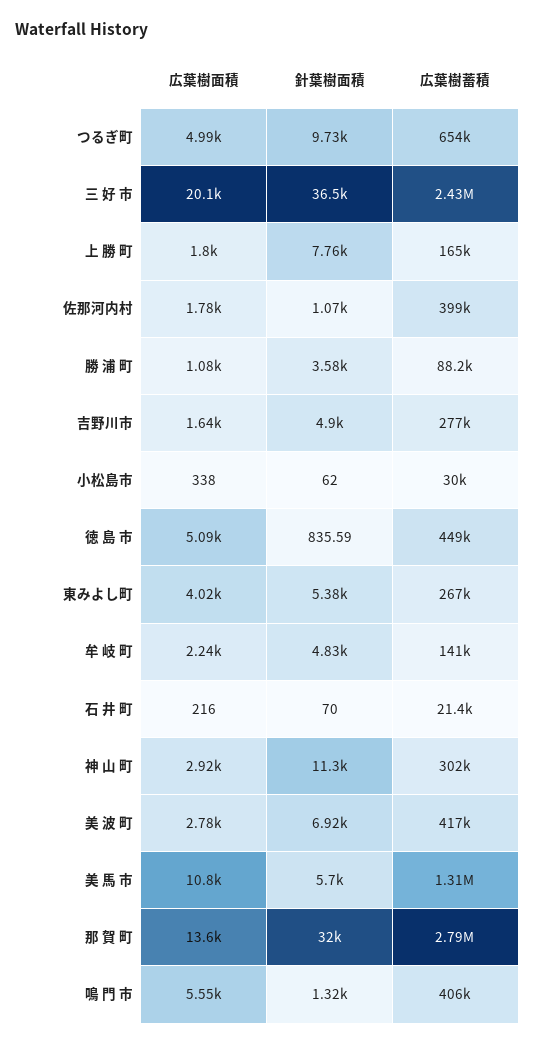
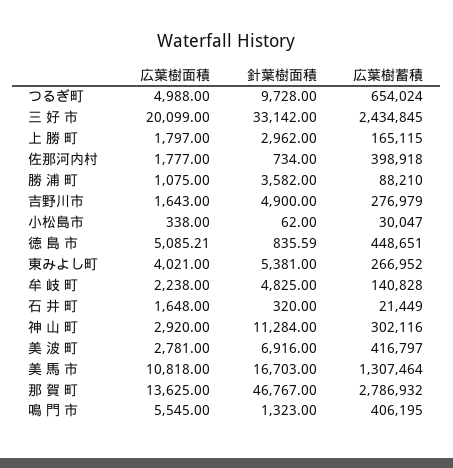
針葉樹面積, 三 好 市: 36500 -> 33142
針葉樹面積, 上 勝 町: 7760 -> 2962
針葉樹面積, 佐那河内村: 1070 -> 734
広葉樹面積, 石 井 町: 216 -> 1648
針葉樹面積, 石 井 町: 70 -> 320
針葉樹面積, 美 馬 市: 5700 -> 16703
針葉樹面積, 那 賀 町: 32000 -> 46767

